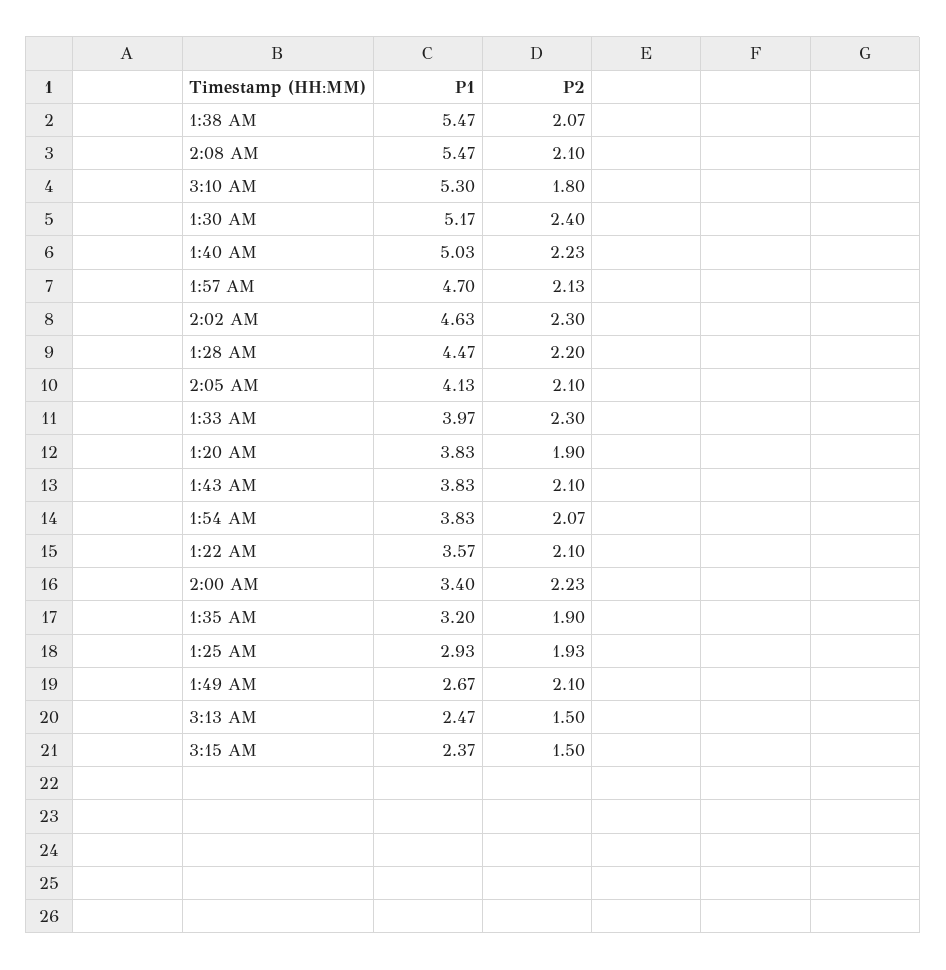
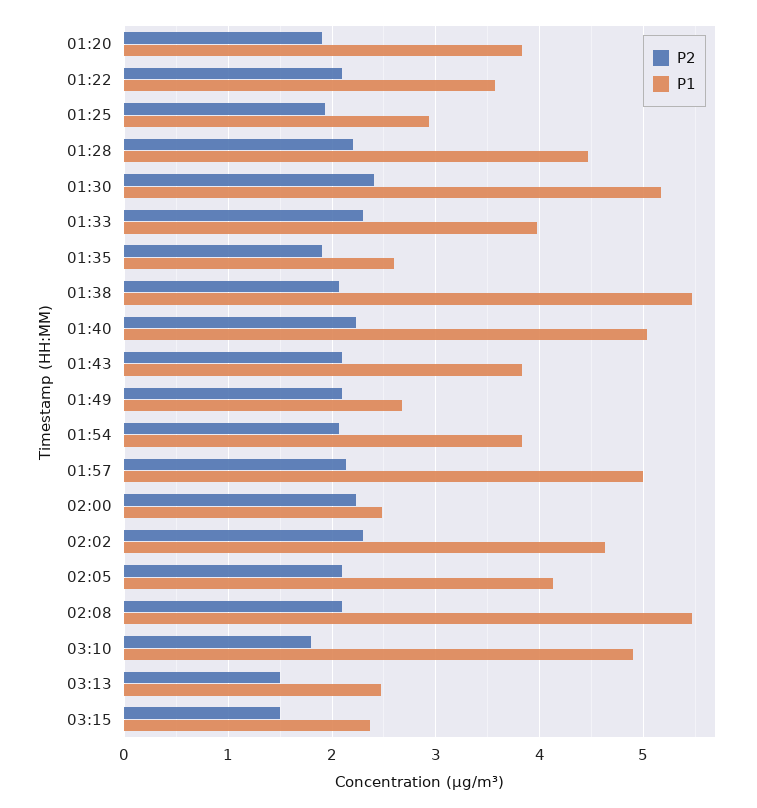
P1, 3:10 AM: 5.3 -> 4.9
P1, 1:57 AM: 4.7 -> 5
P1, 2:00 AM: 3.4 -> 2.5
P1, 1:35 AM: 3.2 -> 2.6

